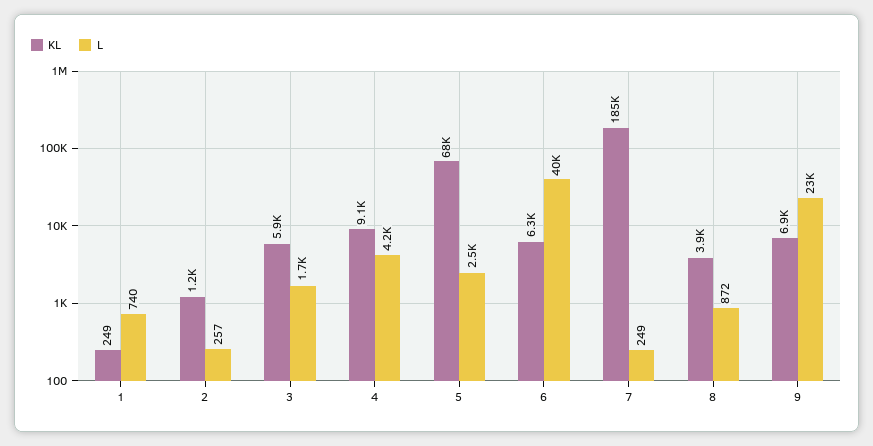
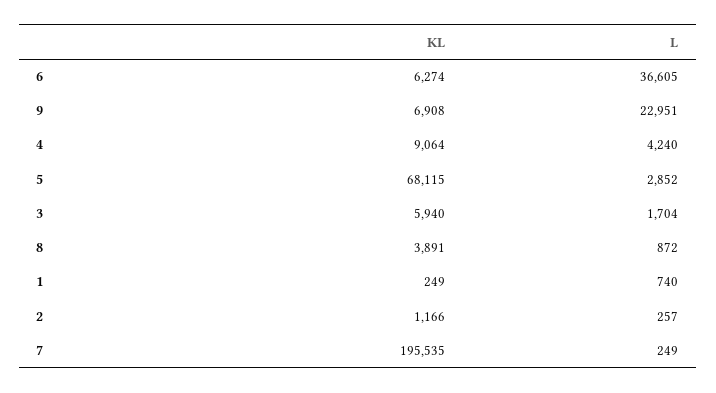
L, 5: 2500 -> 2852
L, 6: 40000 -> 36605
KL, 7: 185000 -> 195535

